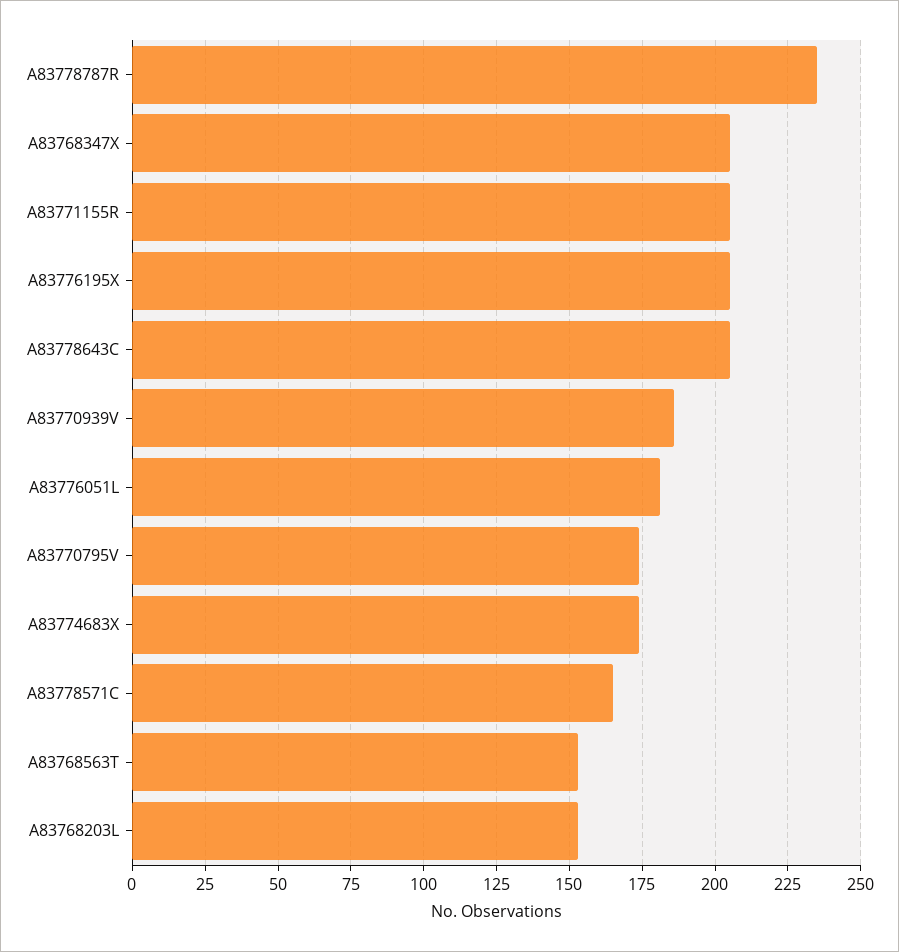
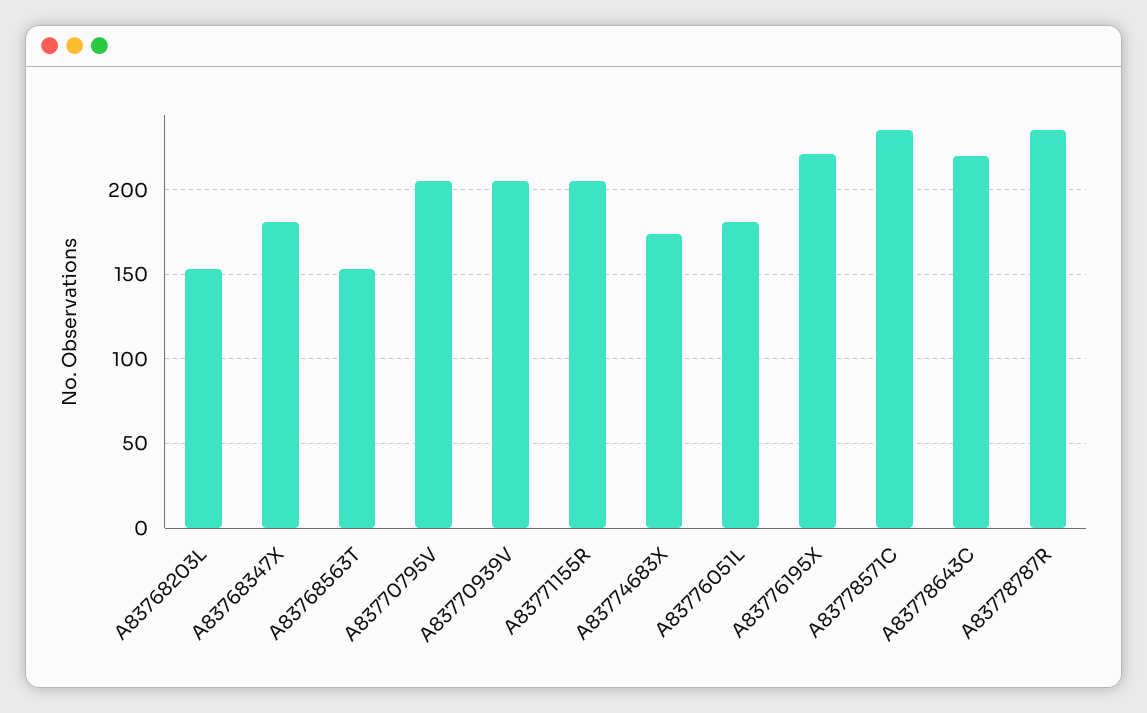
A83768347X: 205 -> 180
A83776195X: 205 -> 220
A83778643C: 205 -> 220
A83770939V: 185 -> 205
A83770795V: 175 -> 205
A83778571C: 165 -> 235

